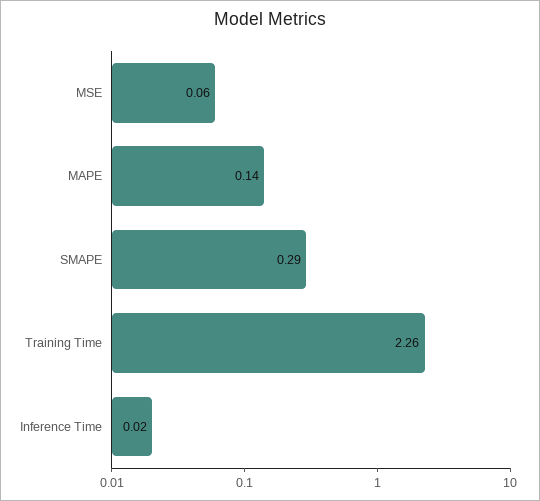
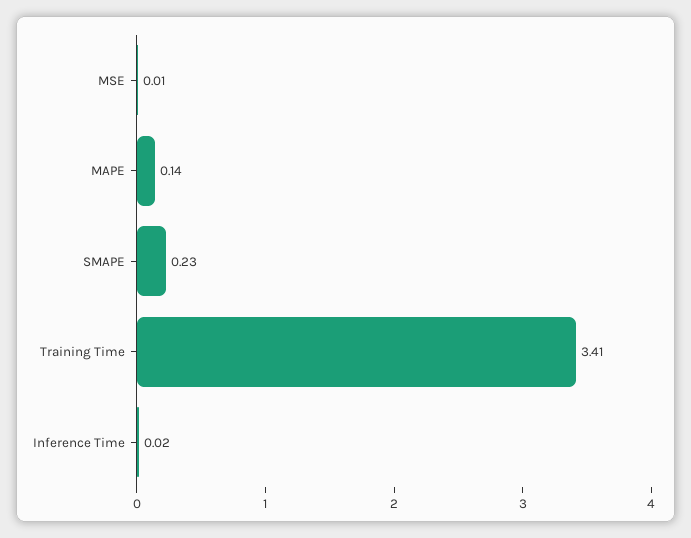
MSE: 0.06 -> 0.01
SMAPE: 0.29 -> 0.23
Training Time: 2.26 -> 3.41

